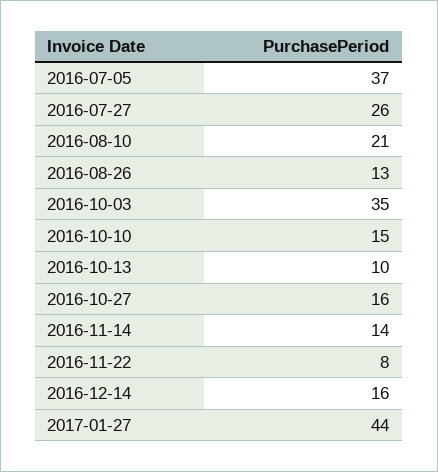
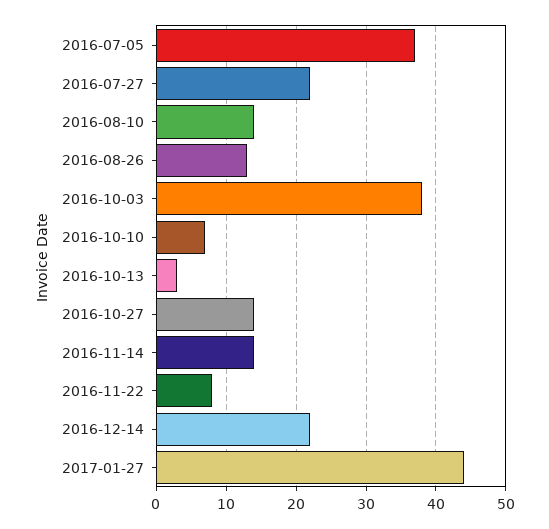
2016-07-27: 26 -> 22
2016-08-10: 21 -> 14
2016-10-03: 35 -> 38
2016-10-10: 15 -> 7
2016-10-13: 10 -> 3
2016-10-27: 16 -> 14
2016-12-14: 16 -> 22

